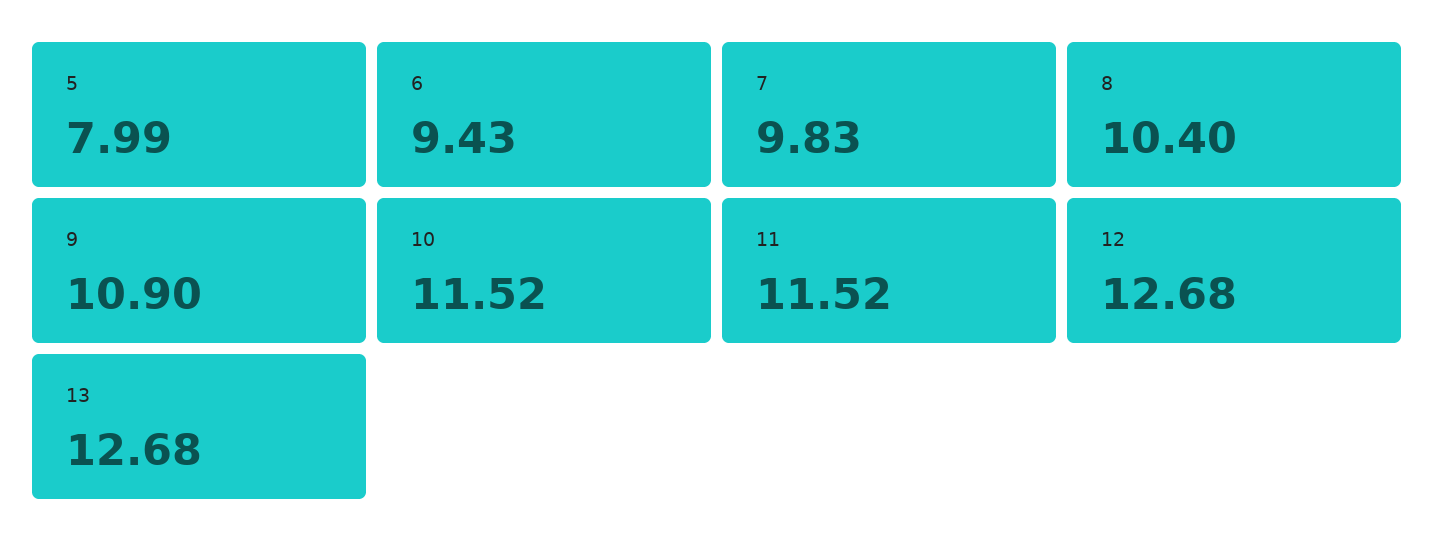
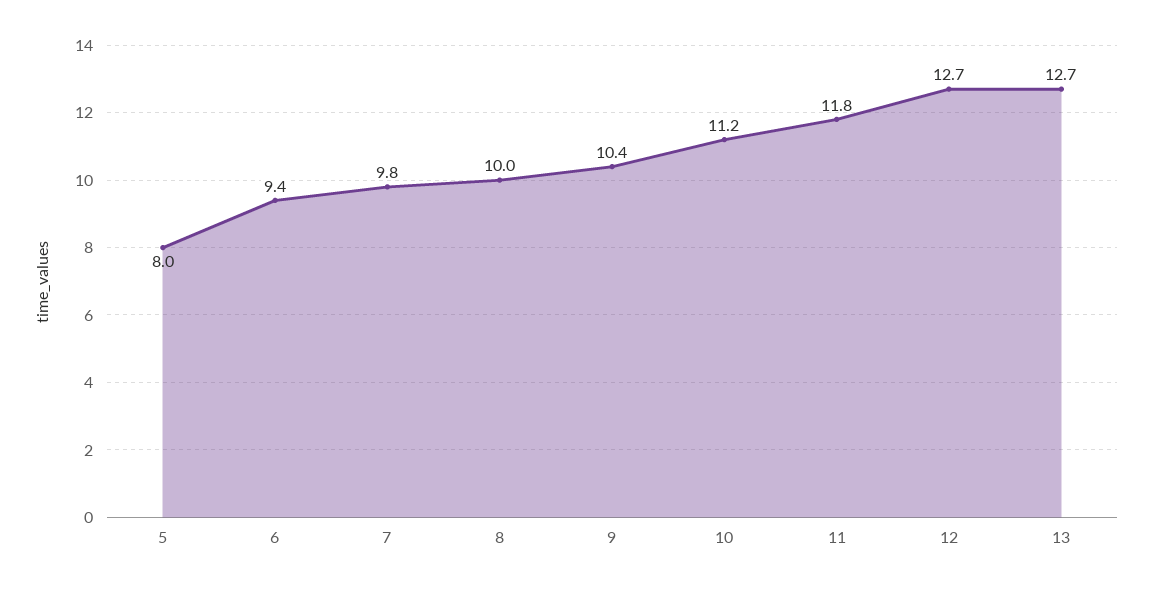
8: 10.4 -> 10
9: 10.9 -> 10.4
10: 11.52 -> 11.2
11: 11.52 -> 11.8

